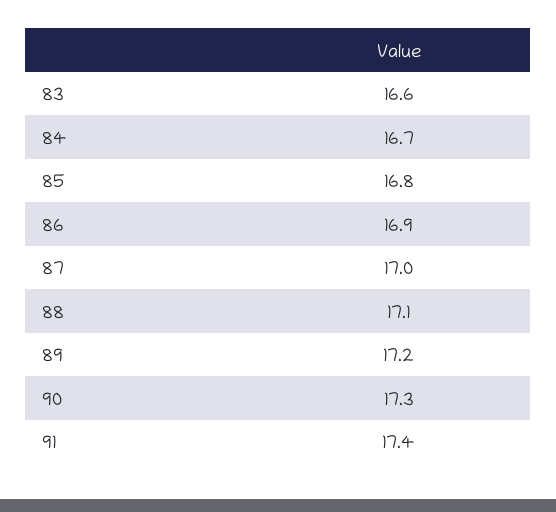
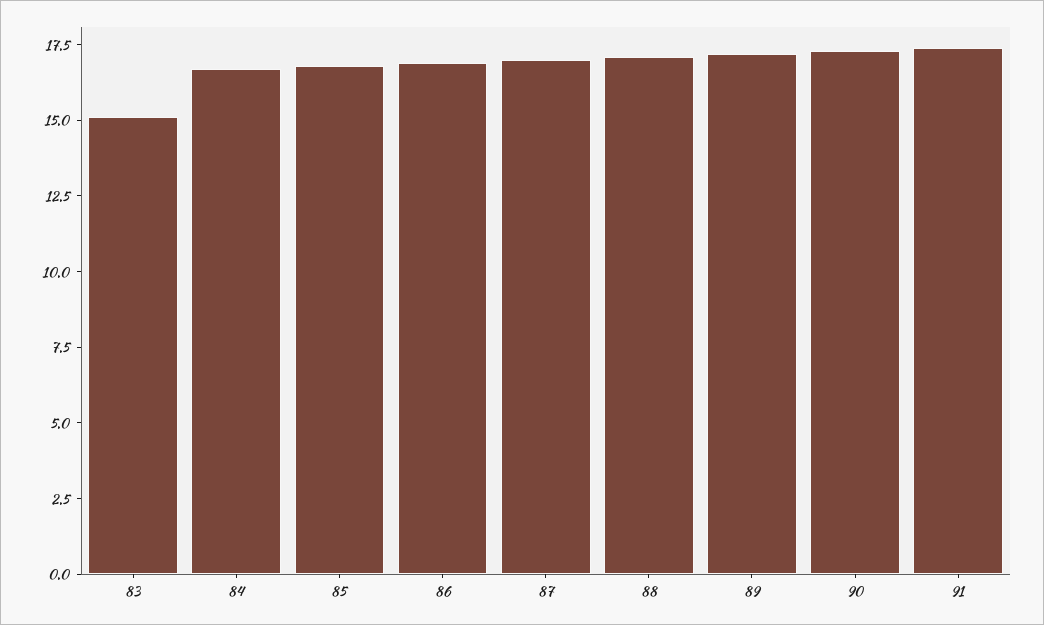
83: 16.6 -> 15

